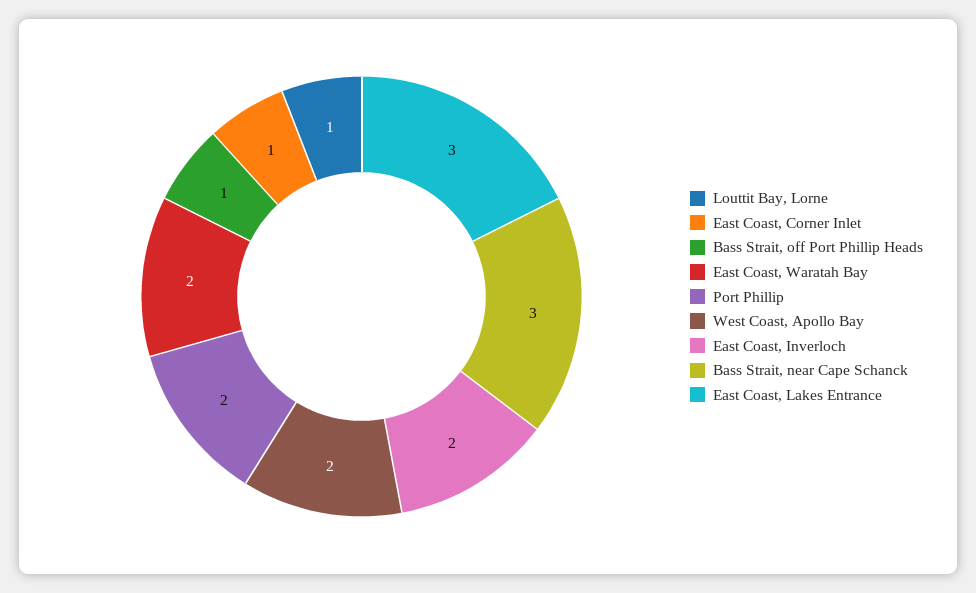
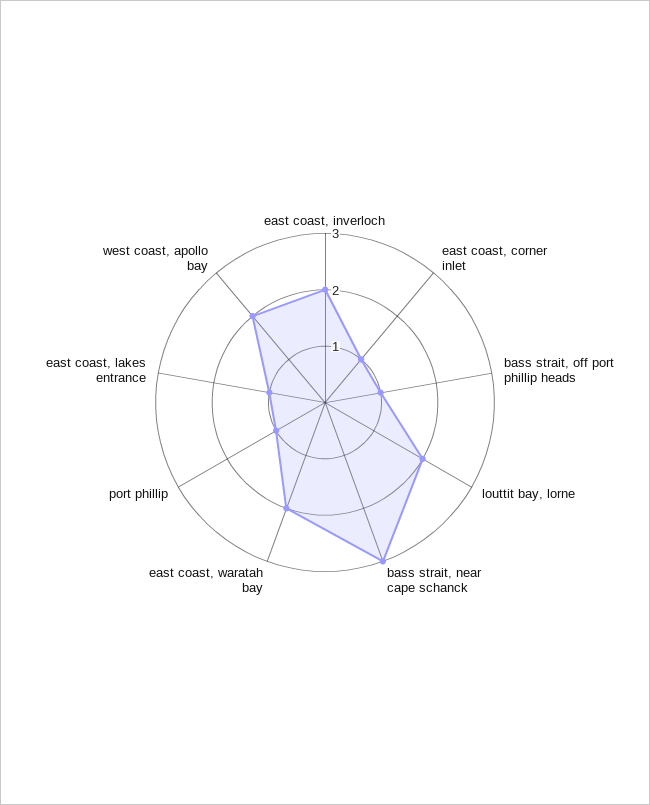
Louttit Bay, Lorne: 1 -> 2
Port Phillip: 2 -> 1
East Coast, Lakes Entrance: 3 -> 1

